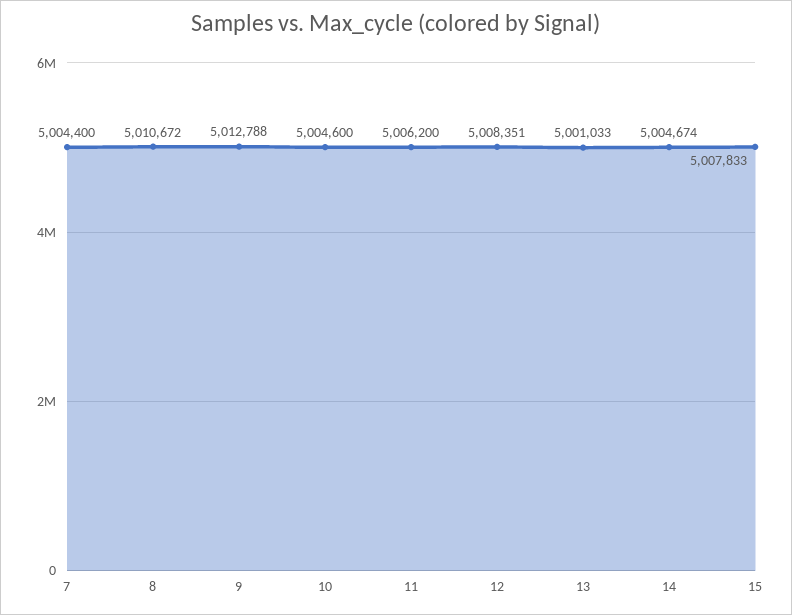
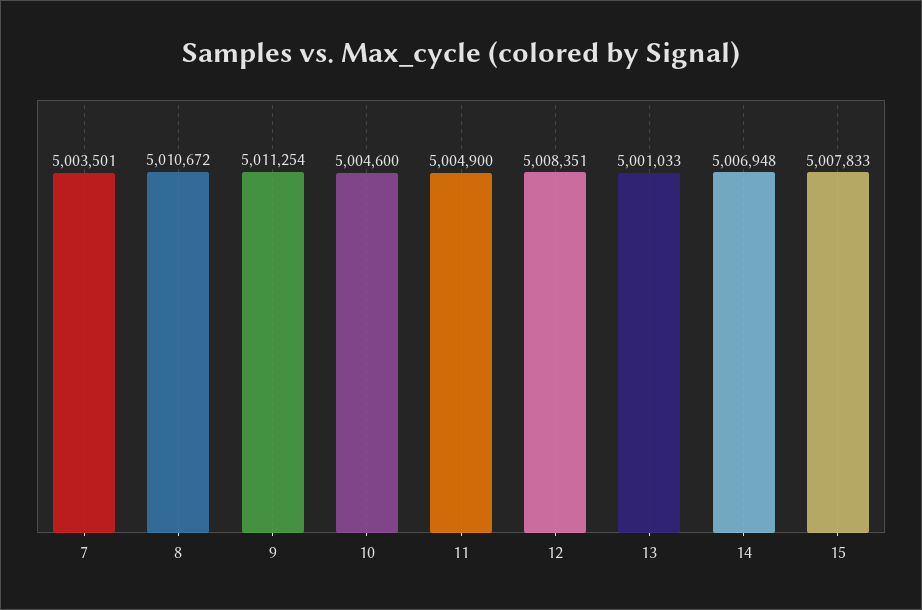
7: 5004400 -> 5003501
9: 5012788 -> 5011254
11: 5006200 -> 5004900
14: 5004674 -> 5006948

